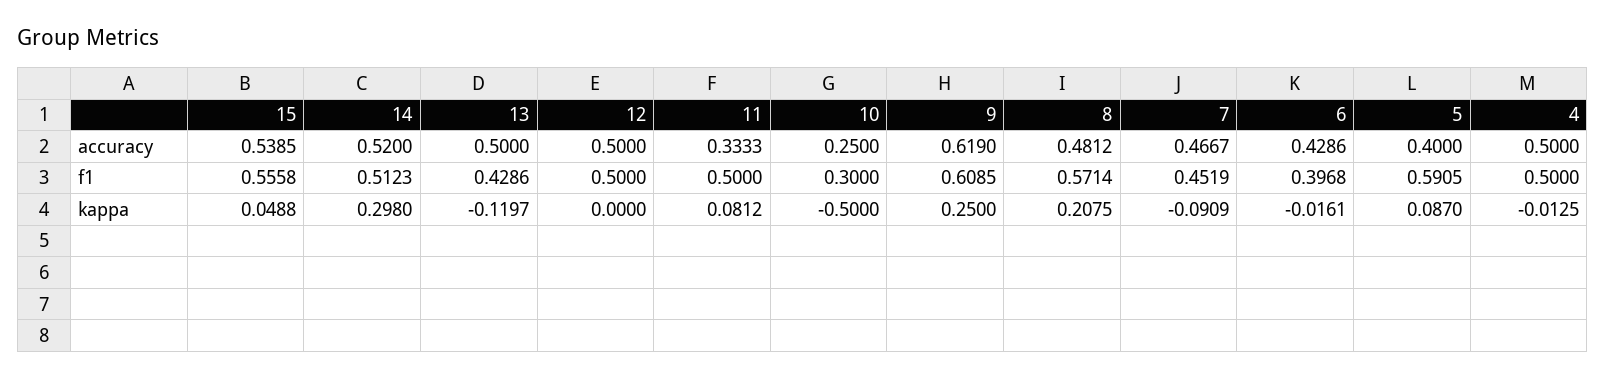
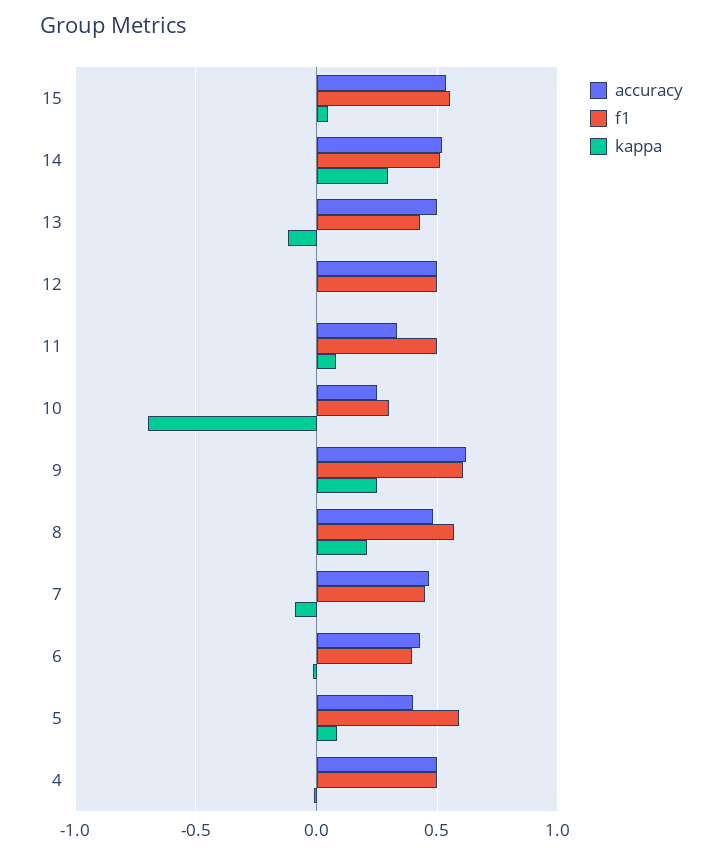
kappa, 10: -0.5 -> -0.7

